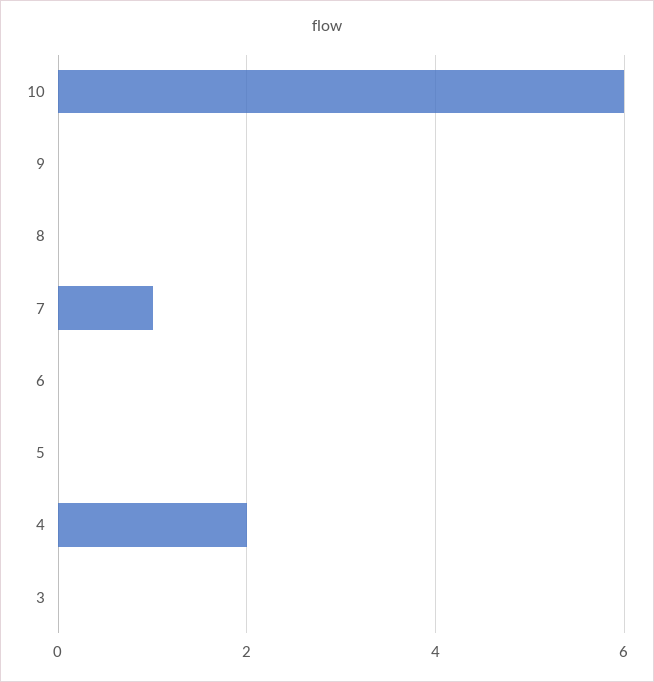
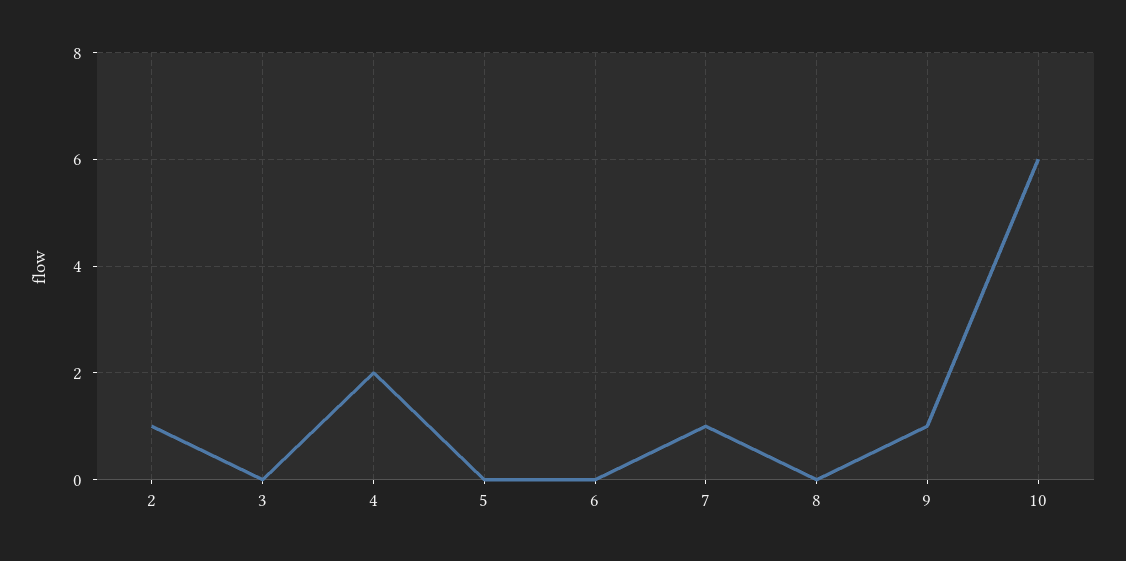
9: 0 -> 1
2: none -> 1

